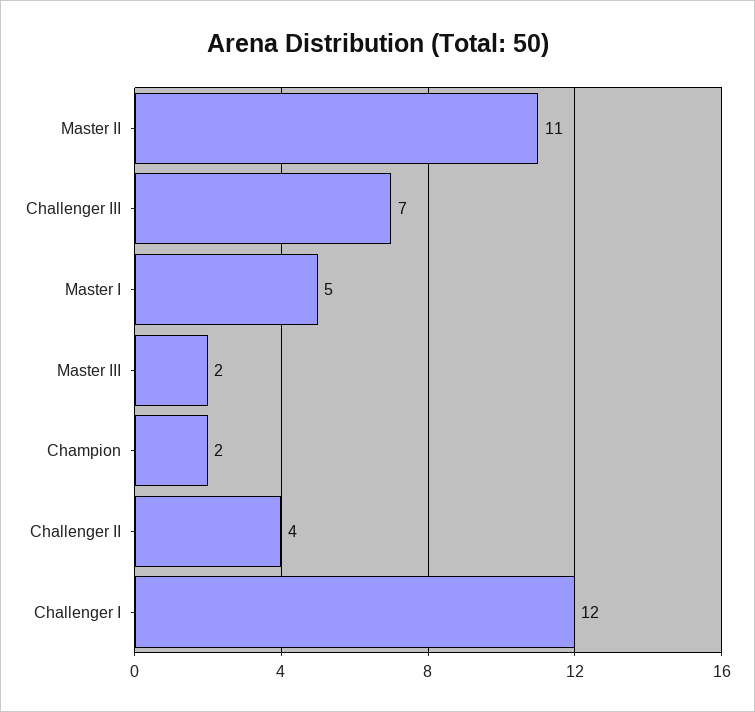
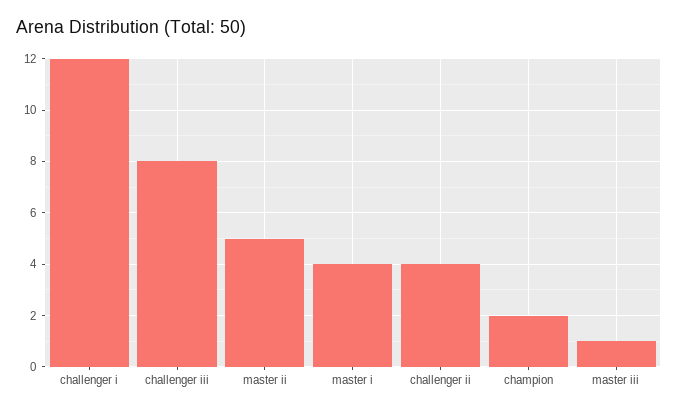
Master II: 11 -> 5
Challenger III: 7 -> 8
Master I: 5 -> 4
Master III: 2 -> 1

